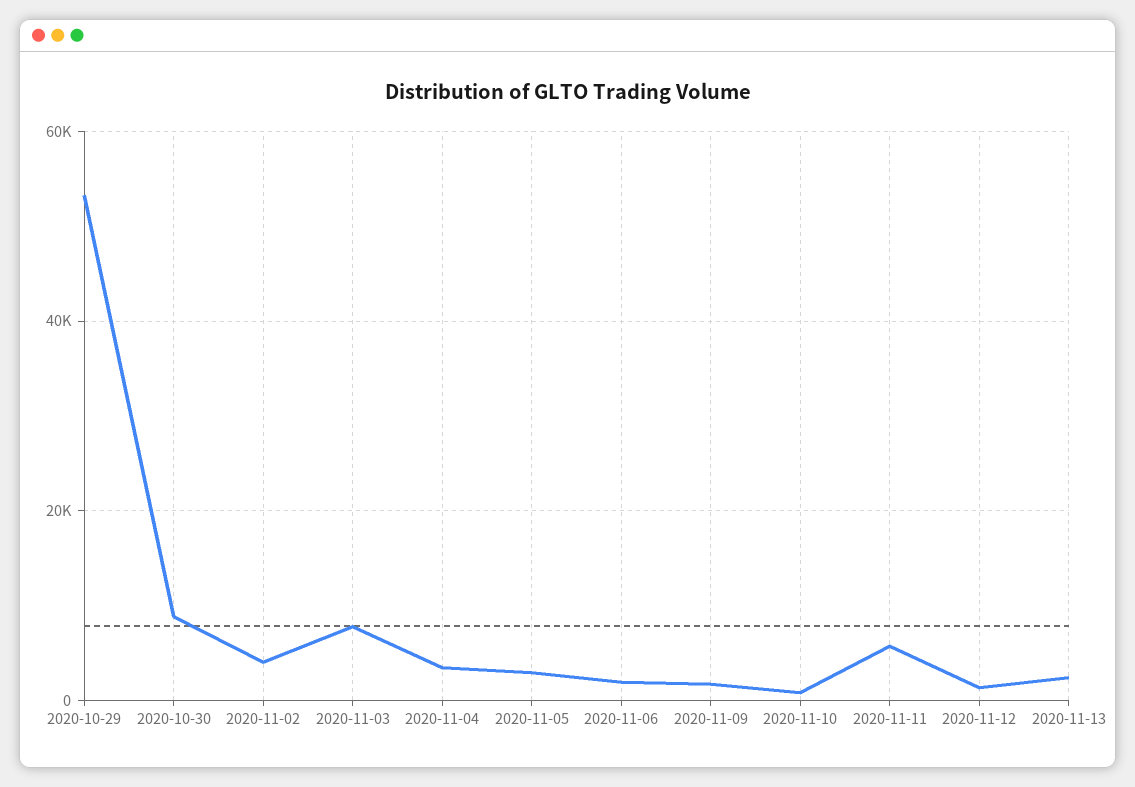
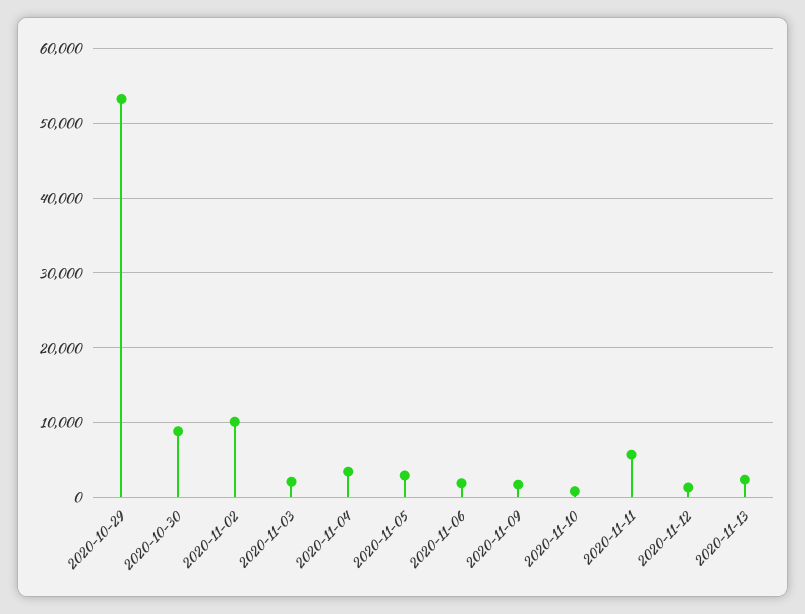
2020-11-02: 4000 -> 10000
2020-11-03: 8000 -> 2000

